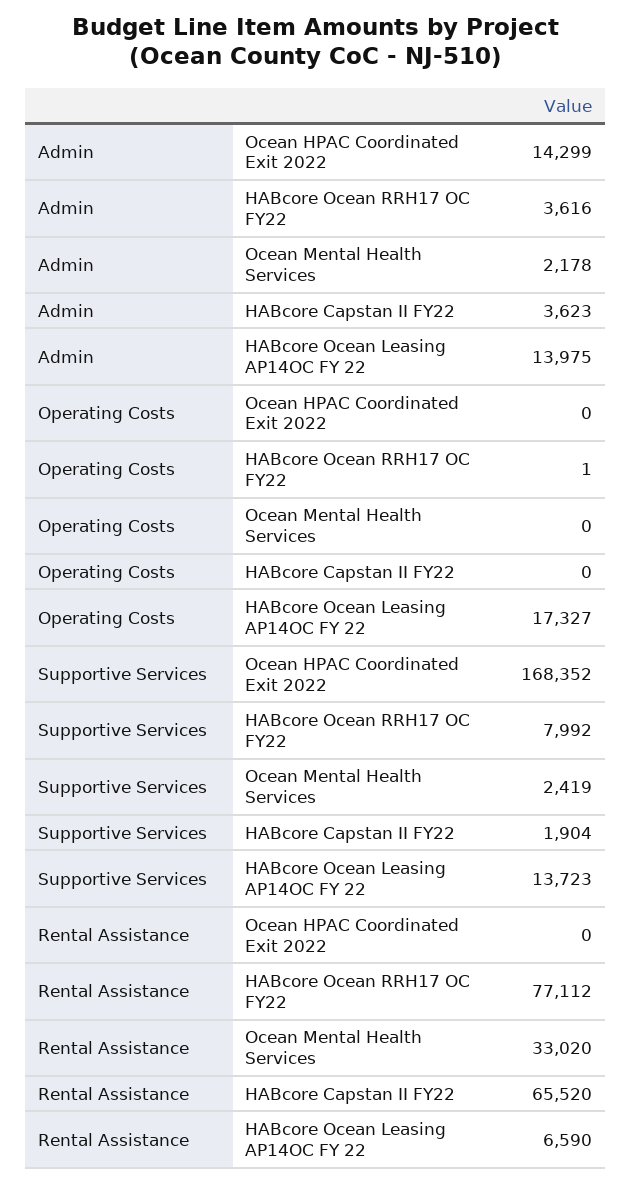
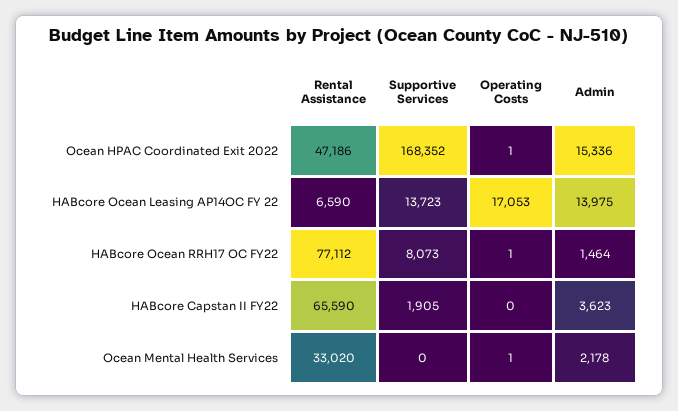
Admin, Ocean HPAC Coordinated Exit 2022: 14299 -> 15336
Admin, HABcore Ocean RRH17 OC FY22: 3616 -> 1464
Operating Costs, Ocean HPAC Coordinated Exit 2022: 0 -> 1
Operating Costs, Ocean Mental Health Services: 0 -> 1
Operating Costs, HABcore Ocean Leasing AP14OC FY 22: 17327 -> 17053
Supportive Services, HABcore Ocean RRH17 OC FY22: 7992 -> 8073
Supportive Services, Ocean Mental Health Services: 2419 -> 0
Supportive Services, HABcore Capstan II FY22: 1904 -> 1905
Rental Assistance, Ocean HPAC Coordinated Exit 2022: 0 -> 47186
Rental Assistance, HABcore Capstan II FY22: 65520 -> 65590

